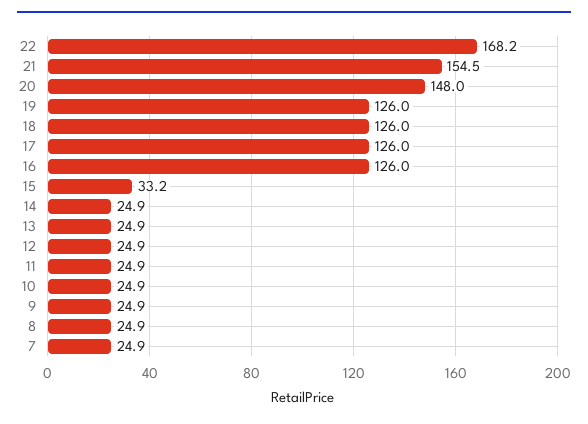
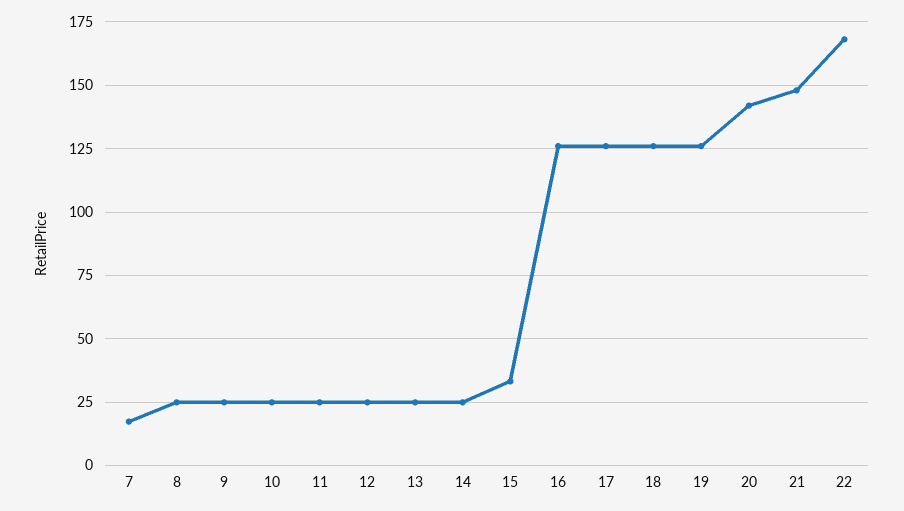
21: 154.5 -> 147.5
20: 148 -> 142.5
7: 24.9 -> 17.5

